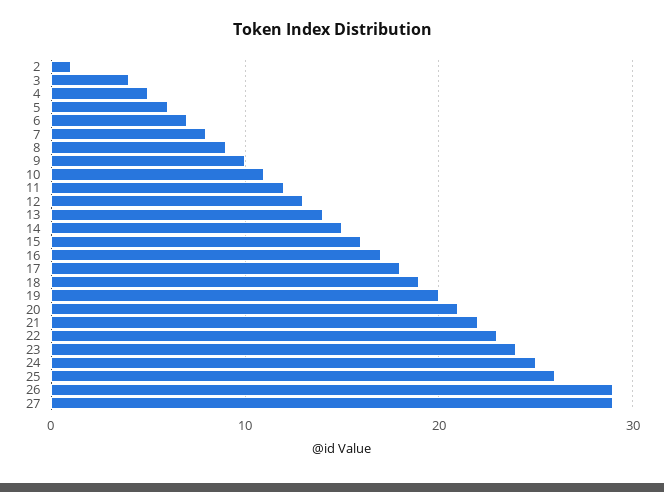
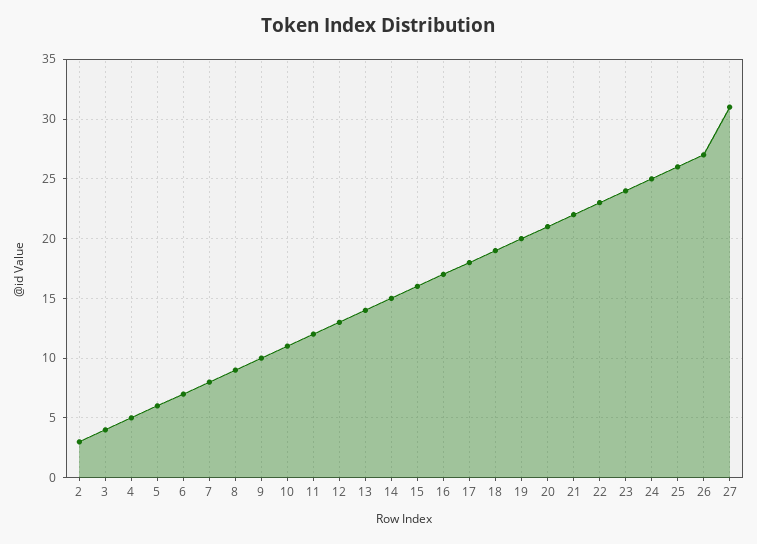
2: 1 -> 3
26: 29 -> 27
27: 29 -> 31

